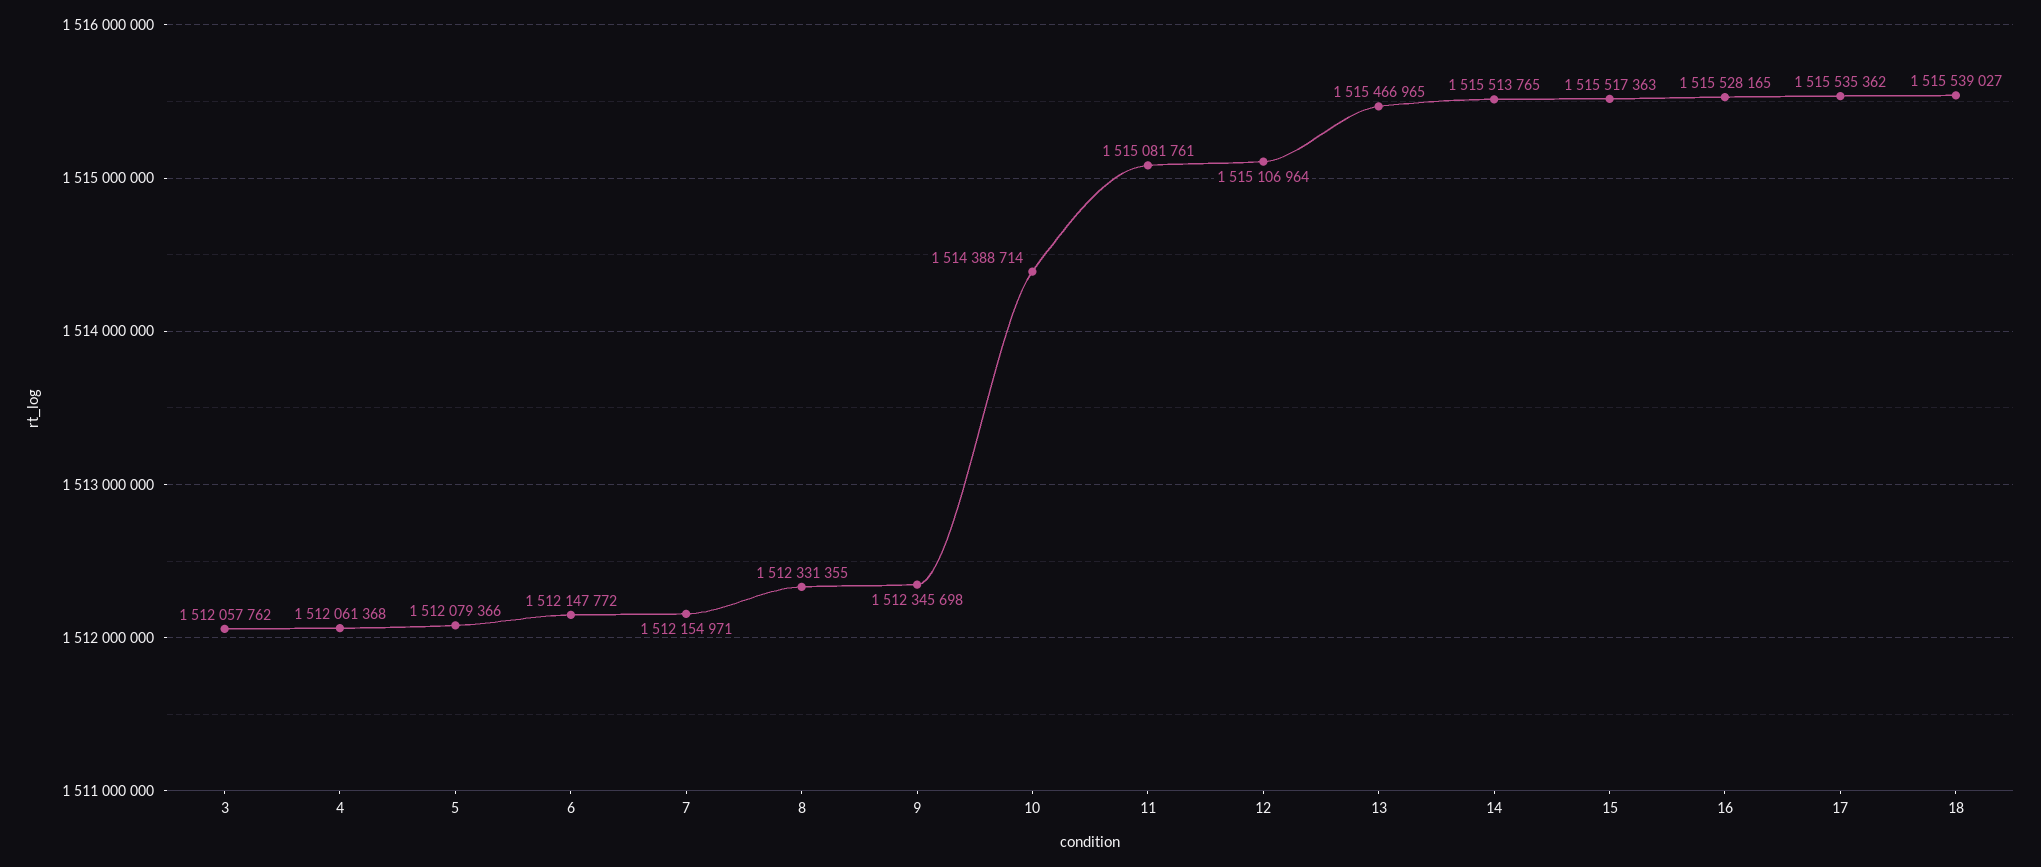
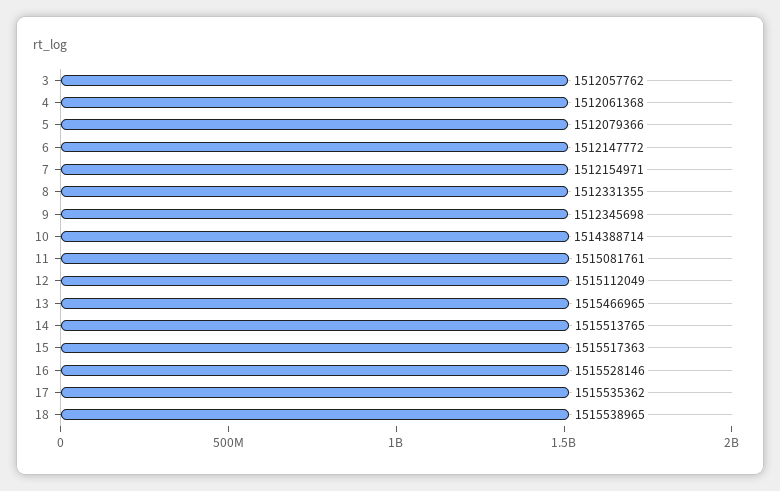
12: 1515106964 -> 1515112049
16: 1515528165 -> 1515528146
18: 1515539027 -> 1515538965

